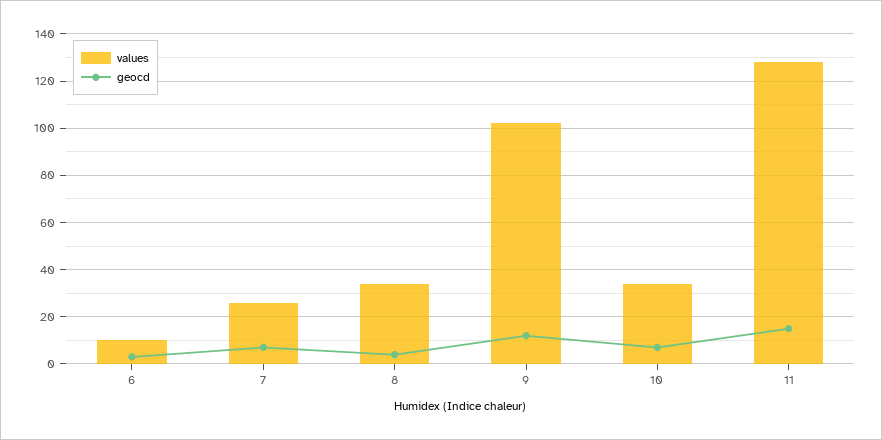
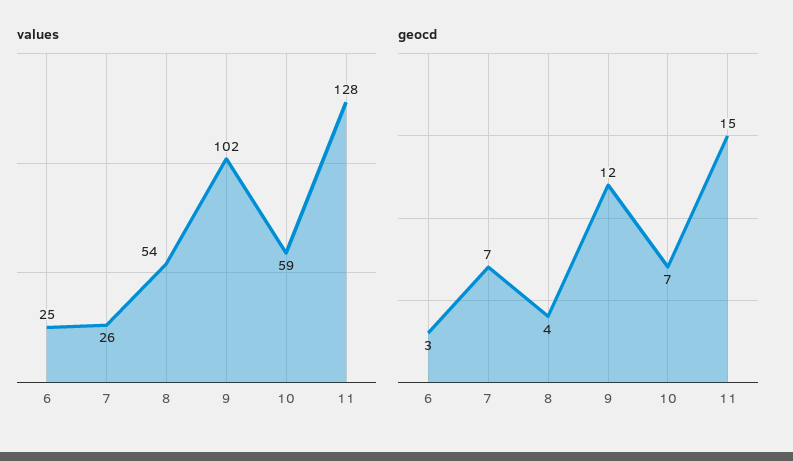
values, 6: 10 -> 25
values, 8: 35 -> 54
values, 10: 35 -> 59

